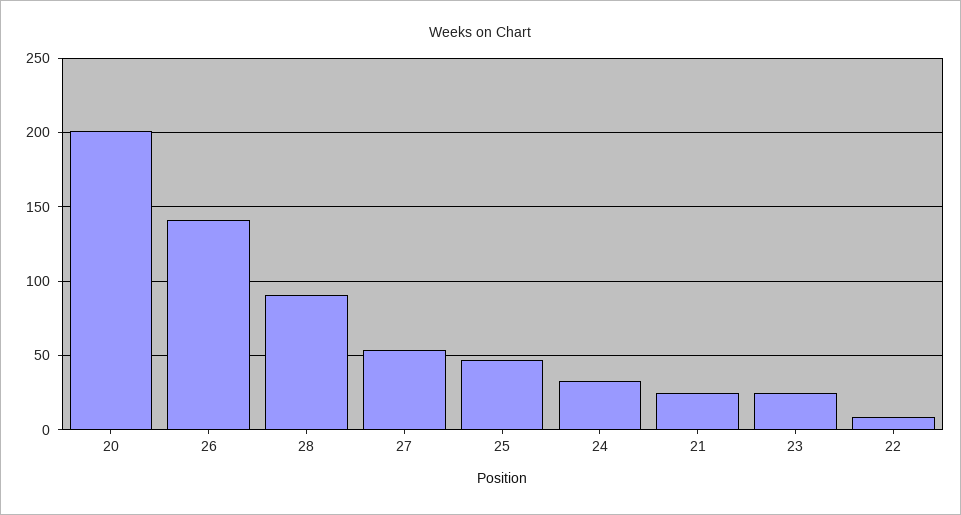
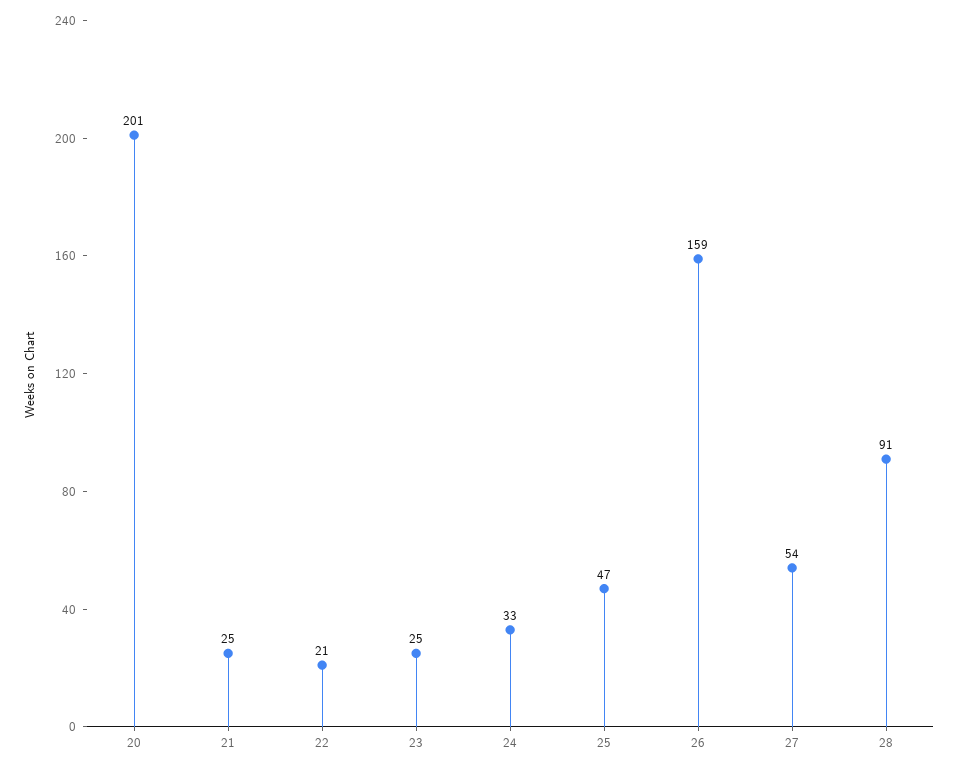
26: 140 -> 159
22: 10 -> 21

